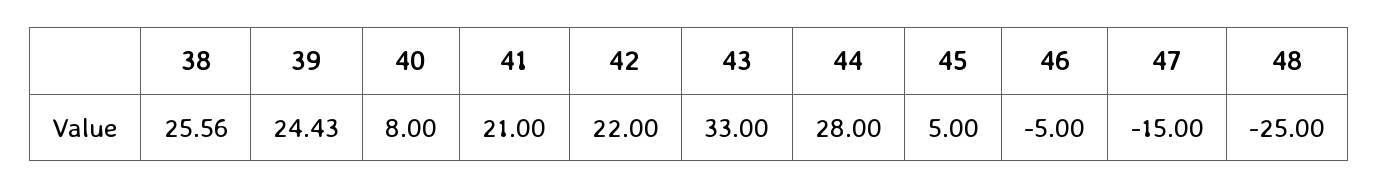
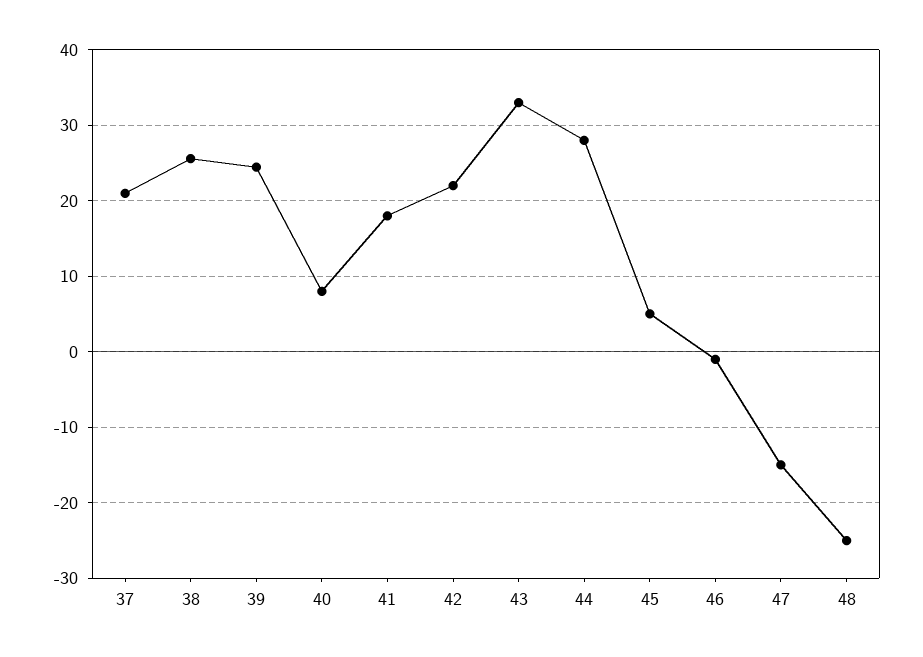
41: 21 -> 18
46: -5 -> -1
37: none -> 21

